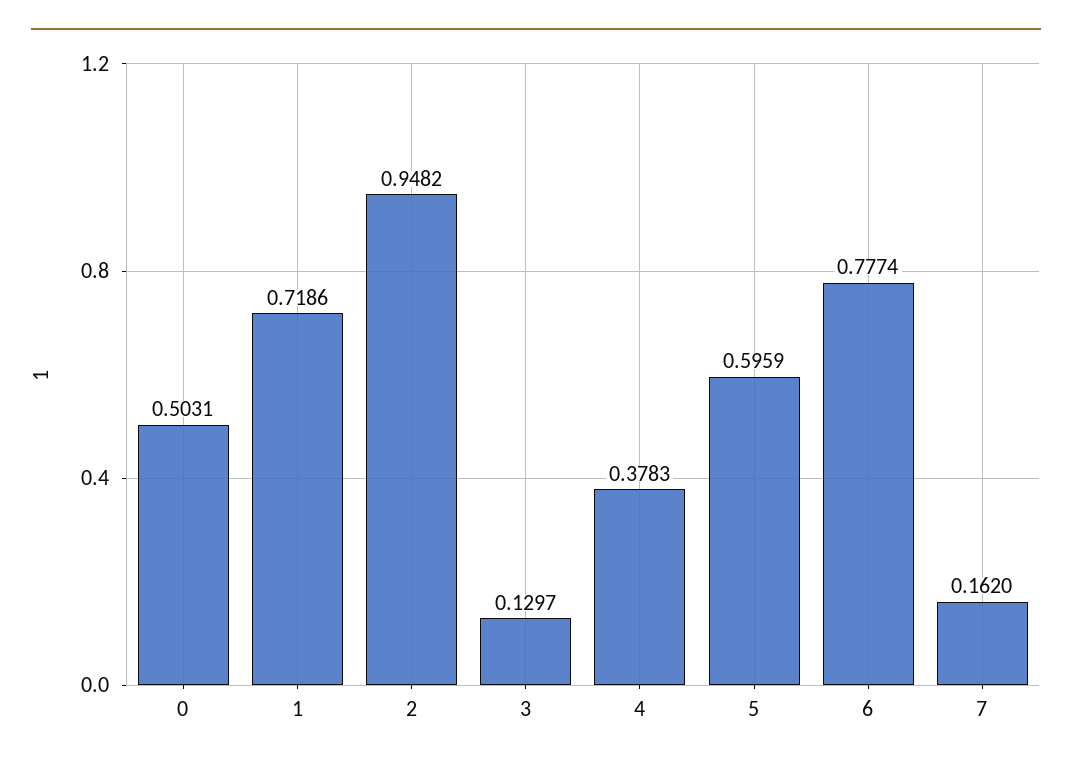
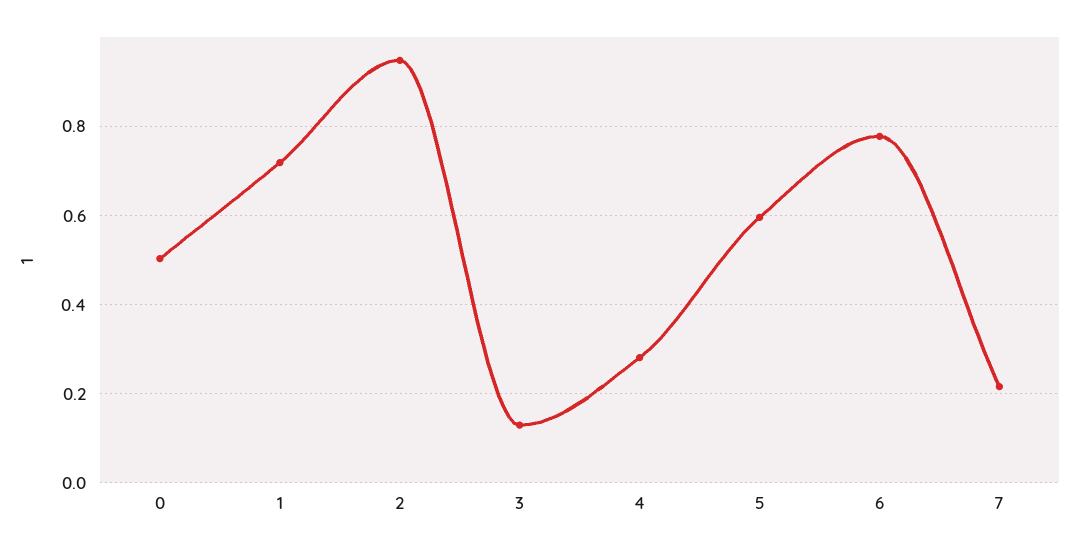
4: 0.3783 -> 0.28
7: 0.162 -> 0.22

